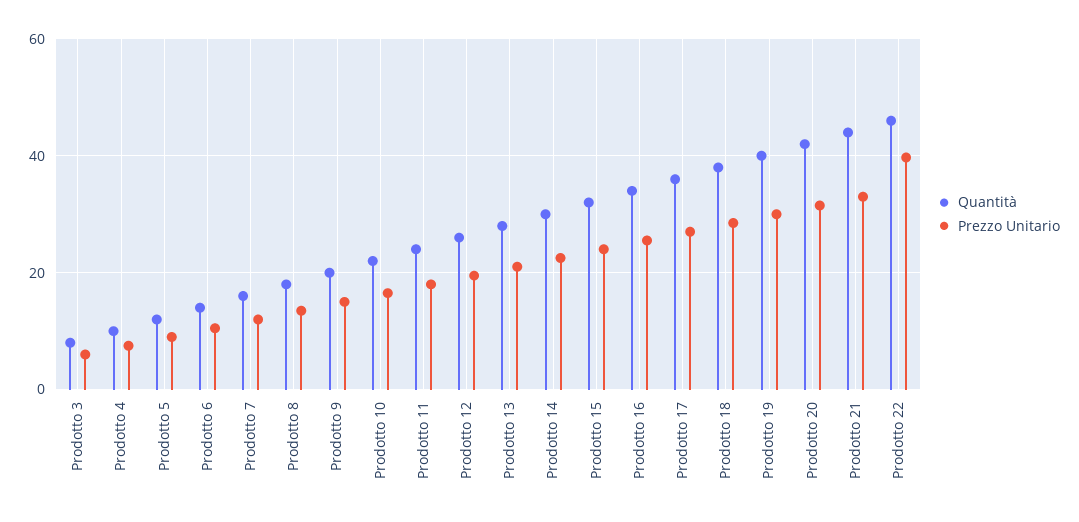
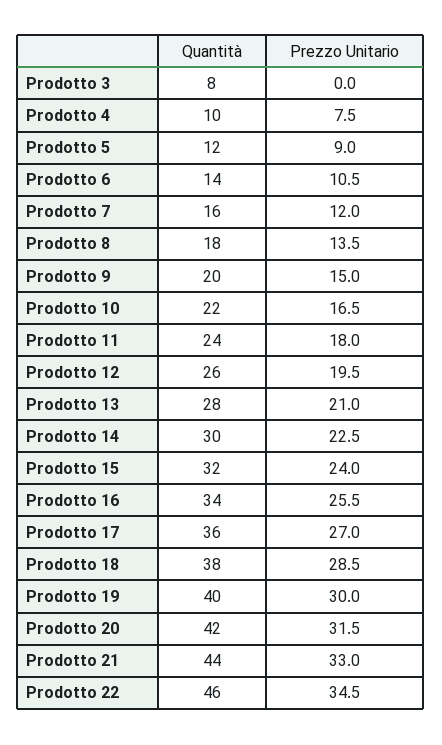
Prezzo Unitario, Prodotto 3: 6 -> 0
Prezzo Unitario, Prodotto 22: 40 -> 34.5

